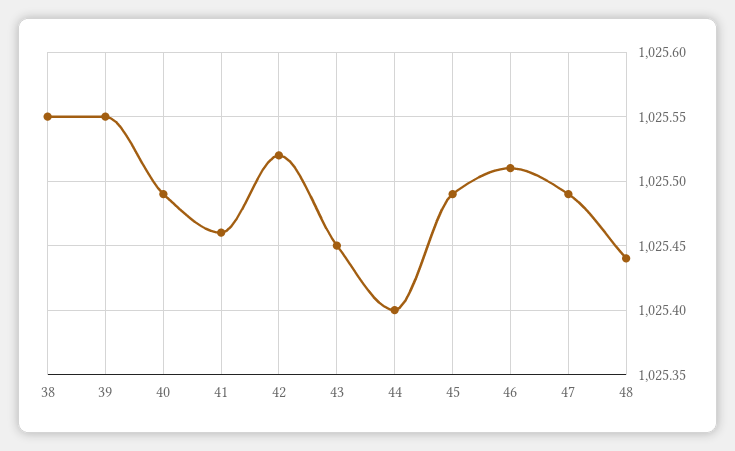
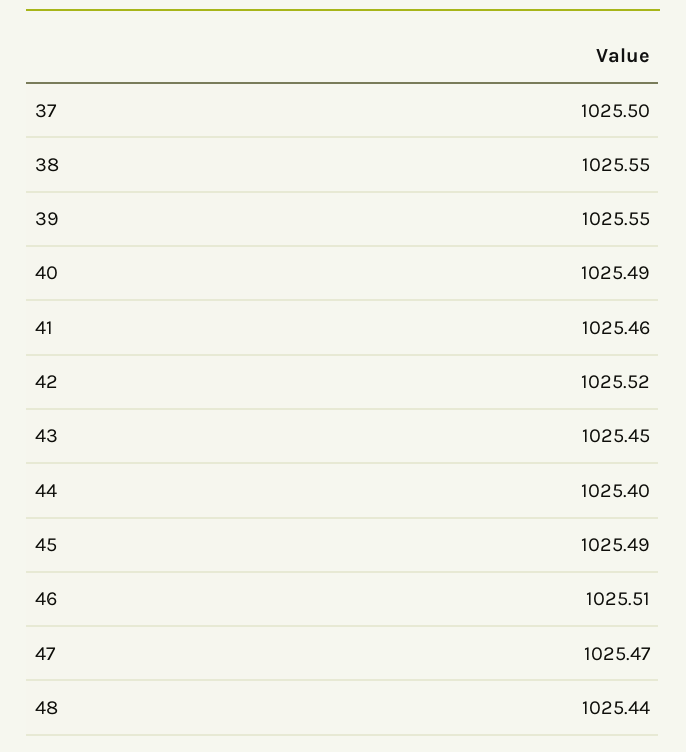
47: 1025.49 -> 1025.47
37: none -> 1025.5

